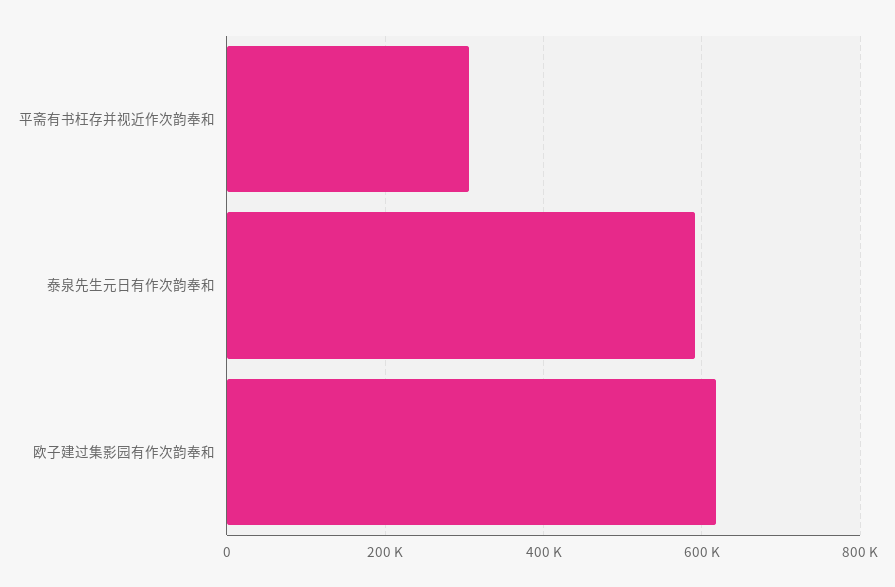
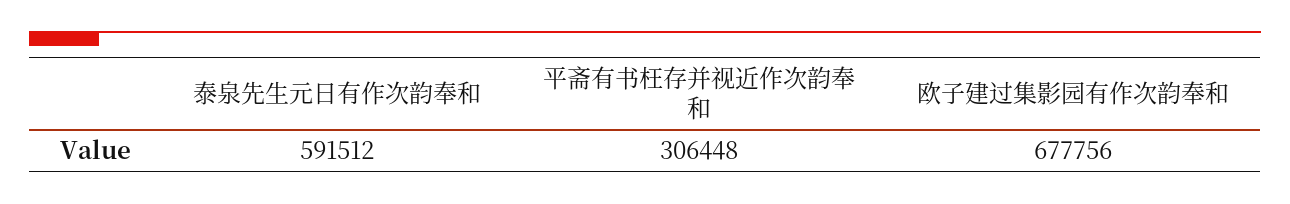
欧子建过集影园有作次韵奉和: 620000 -> 677756

